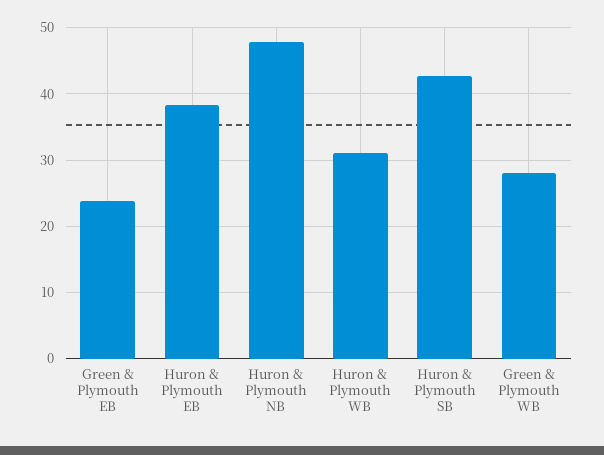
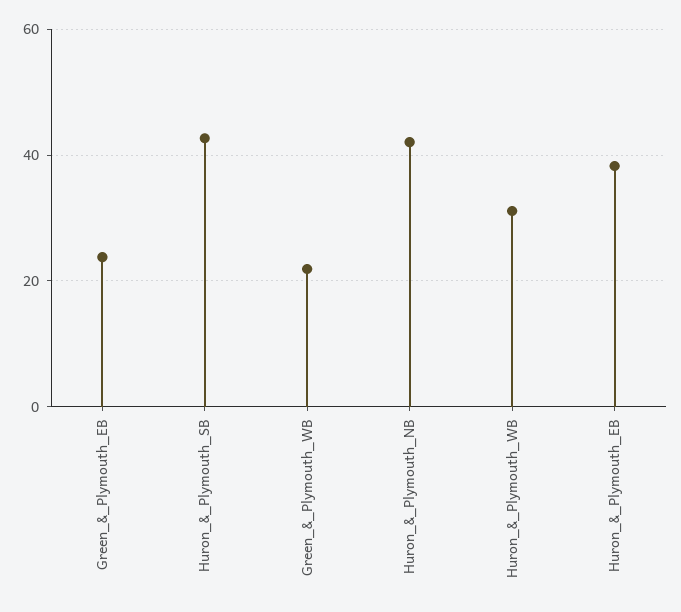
Huron & Plymouth NB: 48 -> 42
Green & Plymouth WB: 28 -> 22

